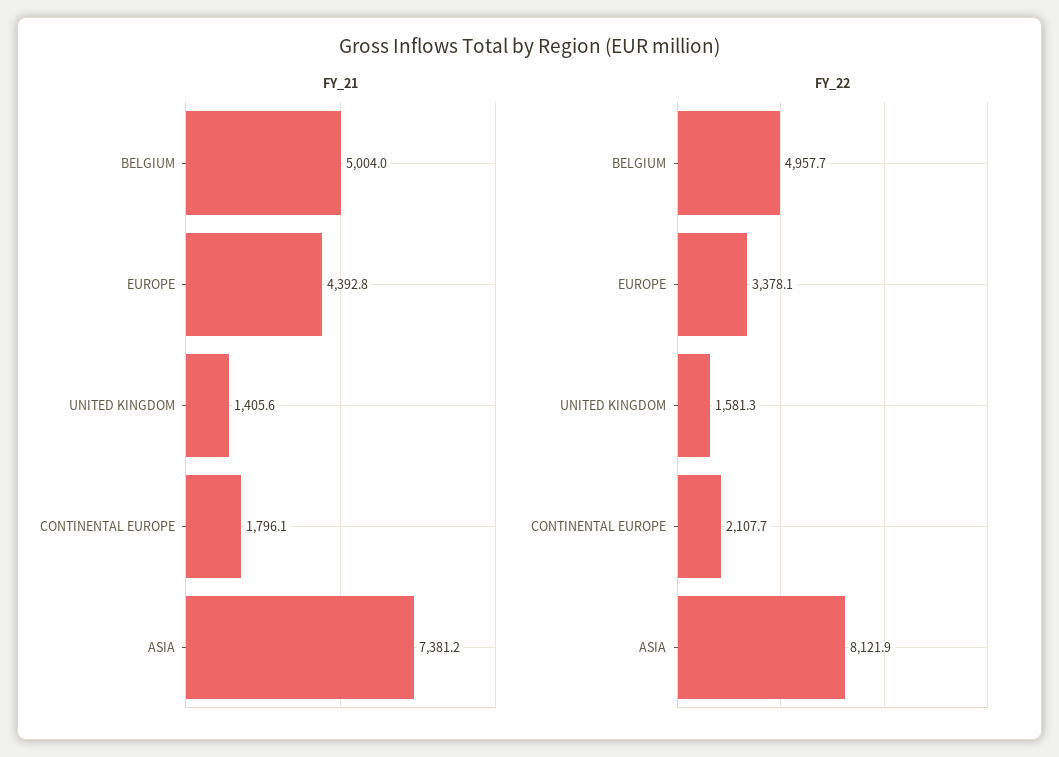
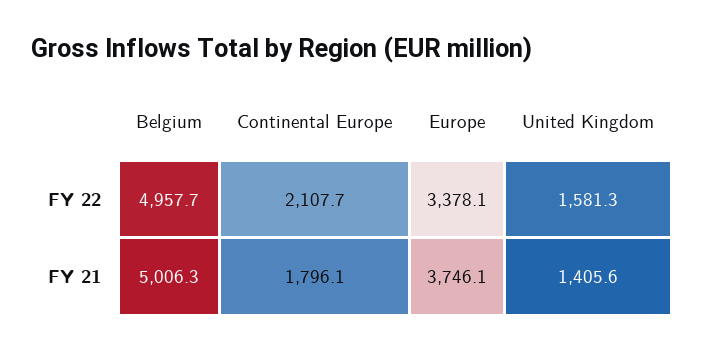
FY_21, BELGIUM: 5004 -> 5006.3
FY_21, EUROPE: 4392.8 -> 3746.1
FY_21, ASIA: 7381.2 -> none
FY_22, ASIA: 8121.9 -> none

